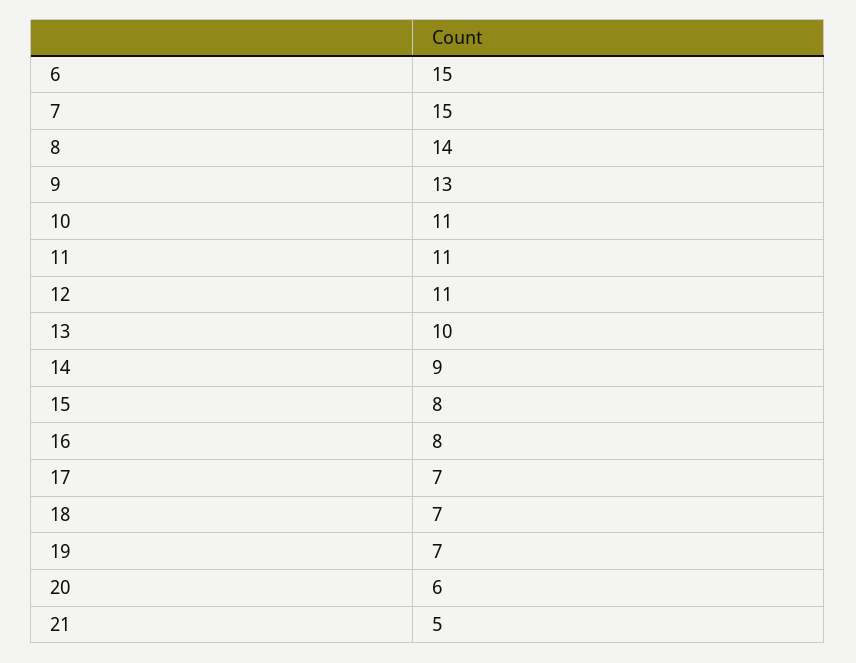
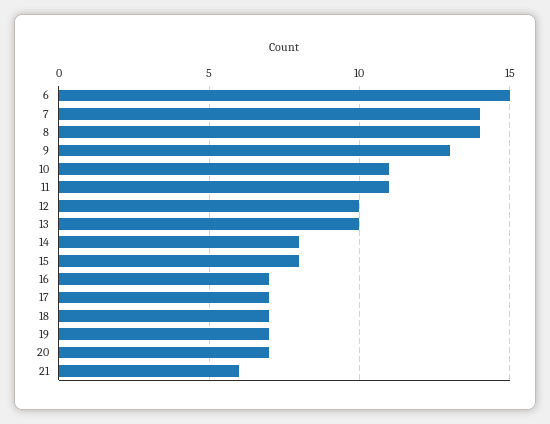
7: 15 -> 14
12: 11 -> 10
14: 9 -> 8
16: 8 -> 7
20: 6 -> 7
21: 5 -> 6

